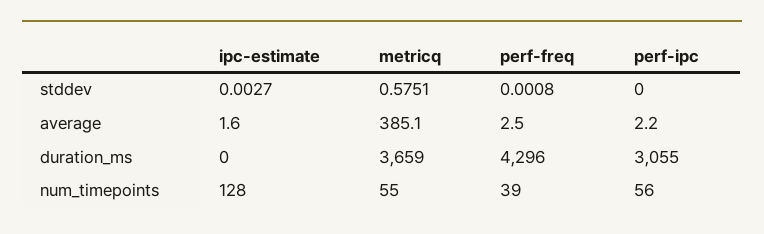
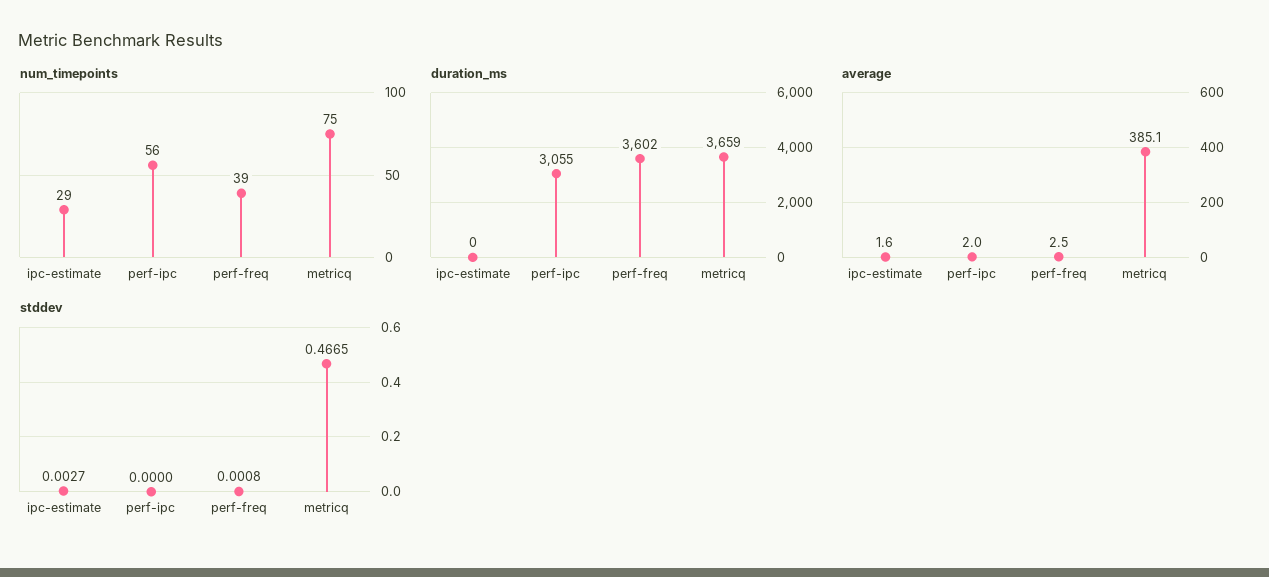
stddev, metricq: 0.5751 -> 0.4665
average, perf-ipc: 2.2 -> 2
duration_ms, perf-freq: 4296 -> 3602
num_timepoints, ipc-estimate: 128 -> 29
num_timepoints, metricq: 55 -> 75

